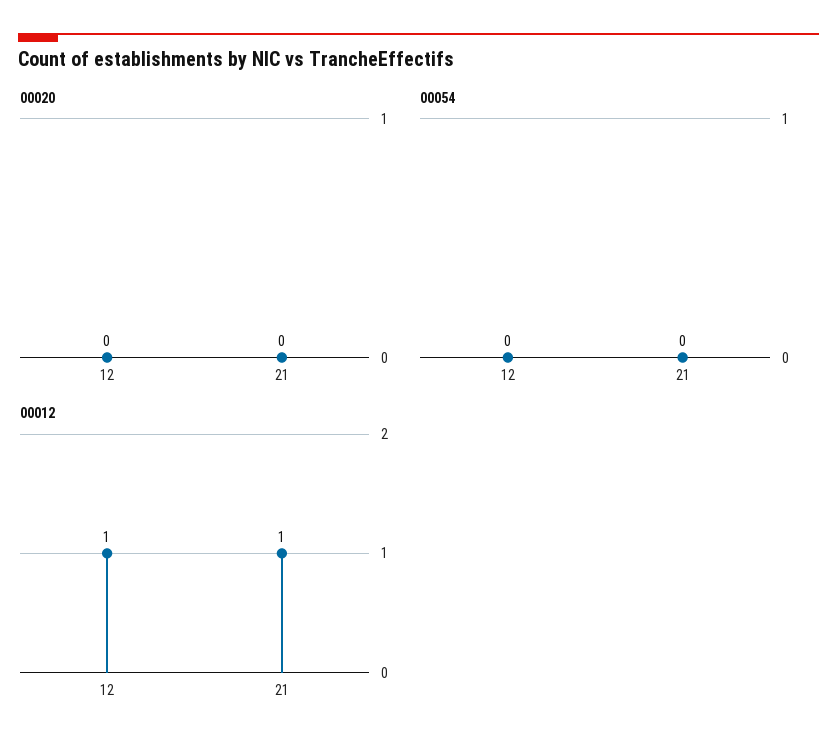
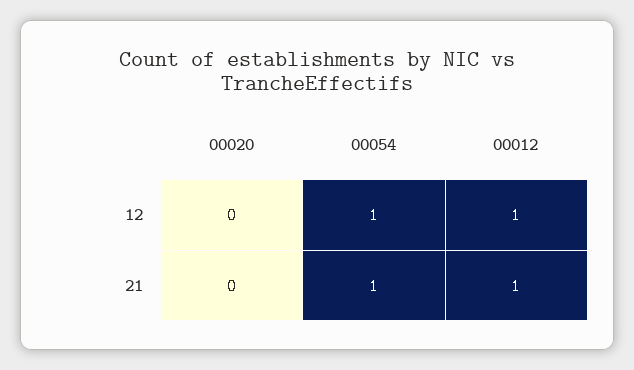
00054, 12: 0 -> 1
00054, 21: 0 -> 1

